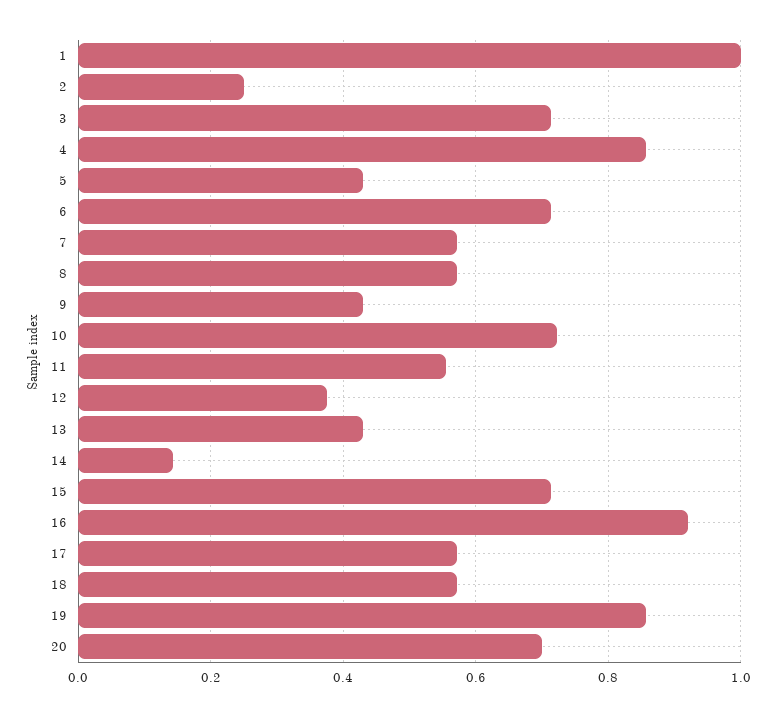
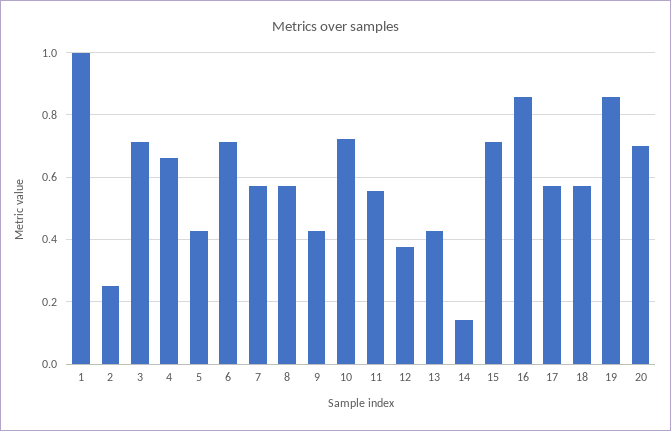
4: 0.86 -> 0.66
16: 0.92 -> 0.86

